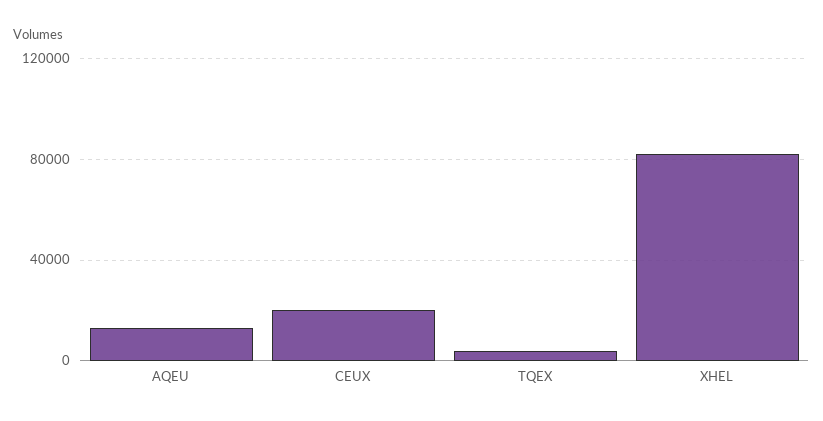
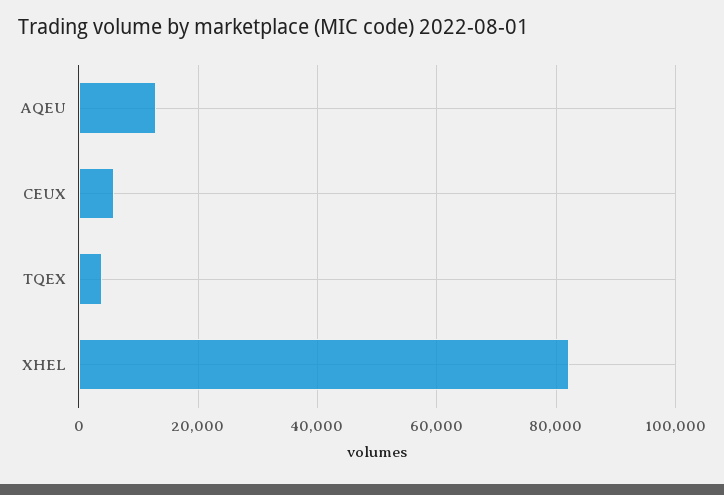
CEUX: 20000 -> 6000

